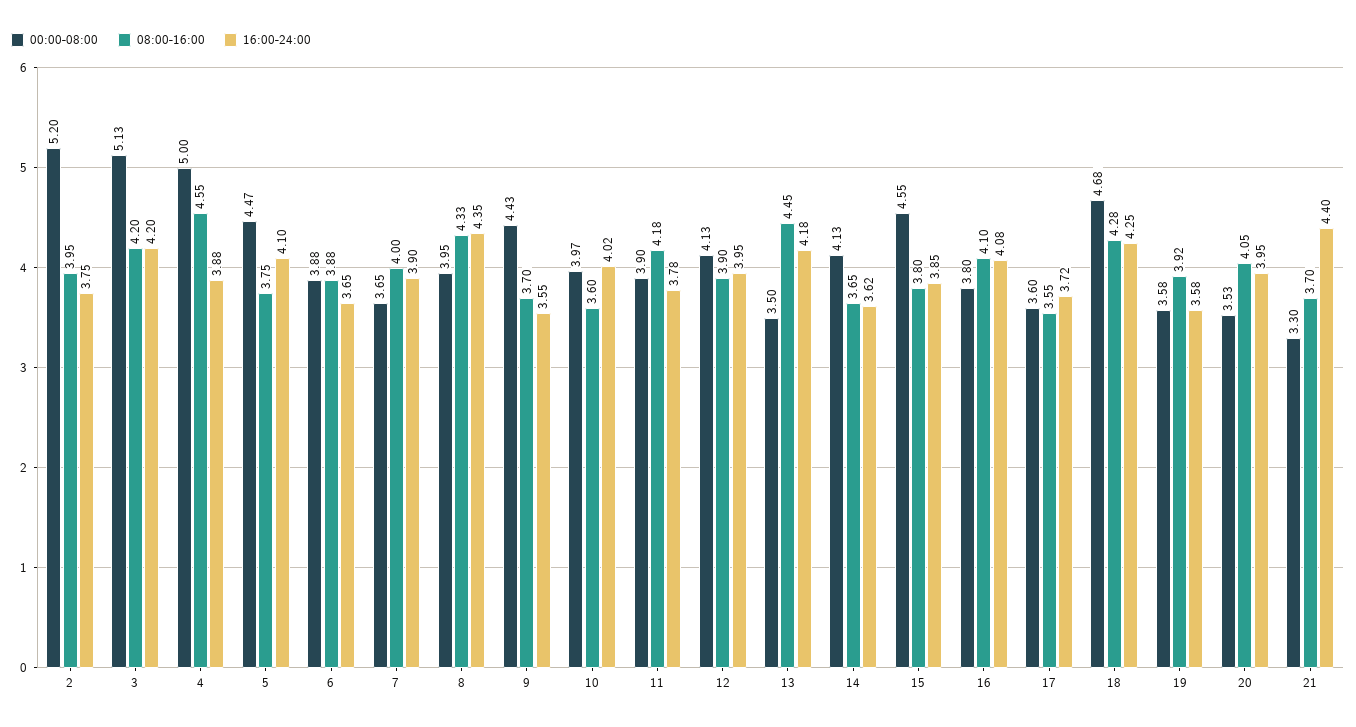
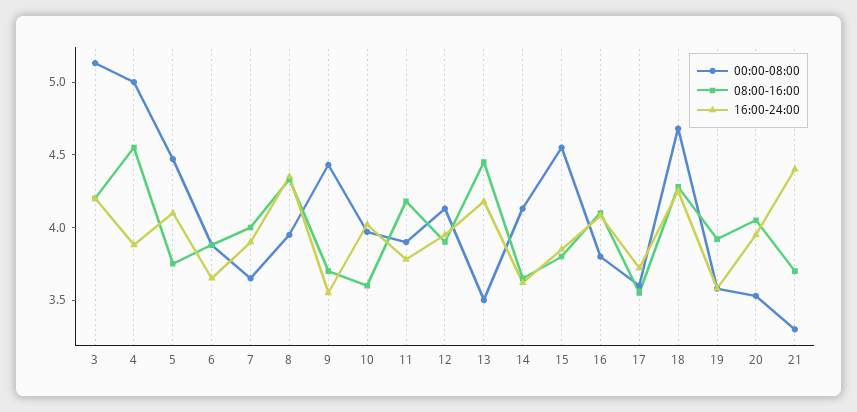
00:00-08:00, 2: 5.2 -> none
08:00-16:00, 2: 3.95 -> none
16:00-24:00, 2: 3.75 -> none

